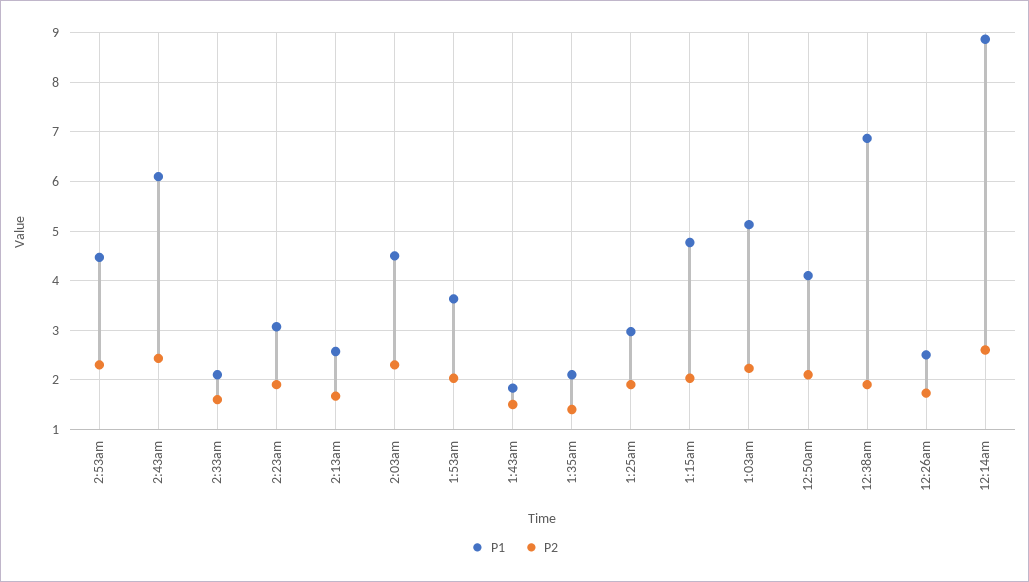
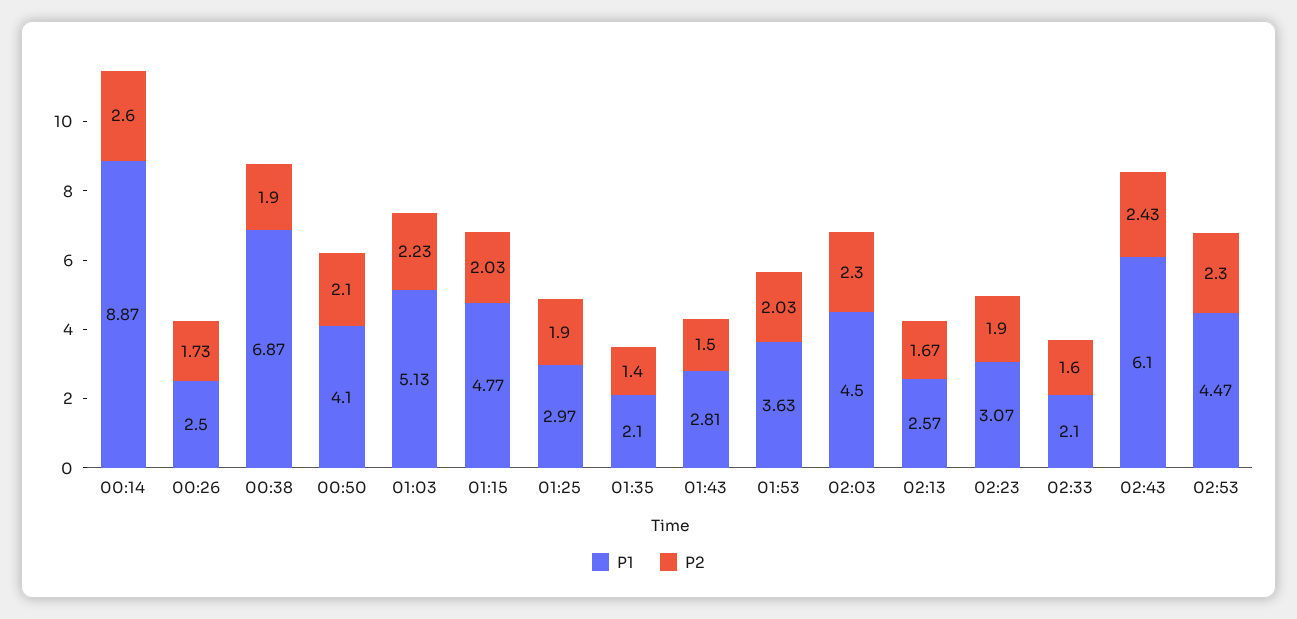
P1, 1:43am: 1.8 -> 2.81

